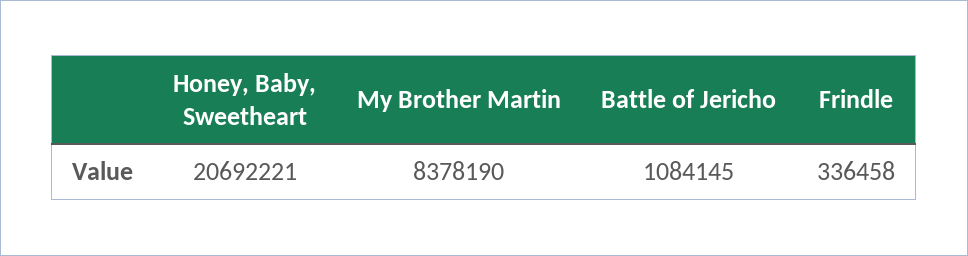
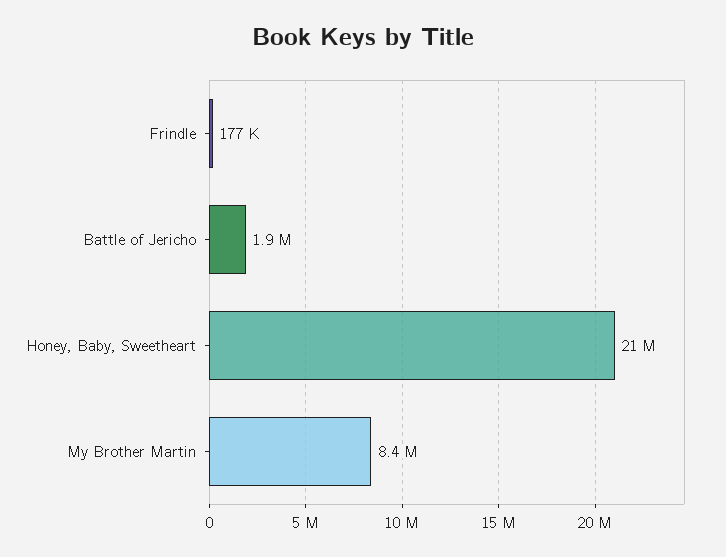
Battle of Jericho: 1084145 -> 1900000
Frindle: 336458 -> 177000

